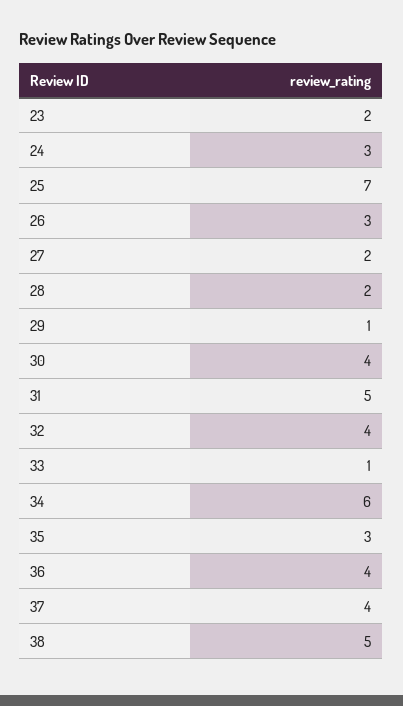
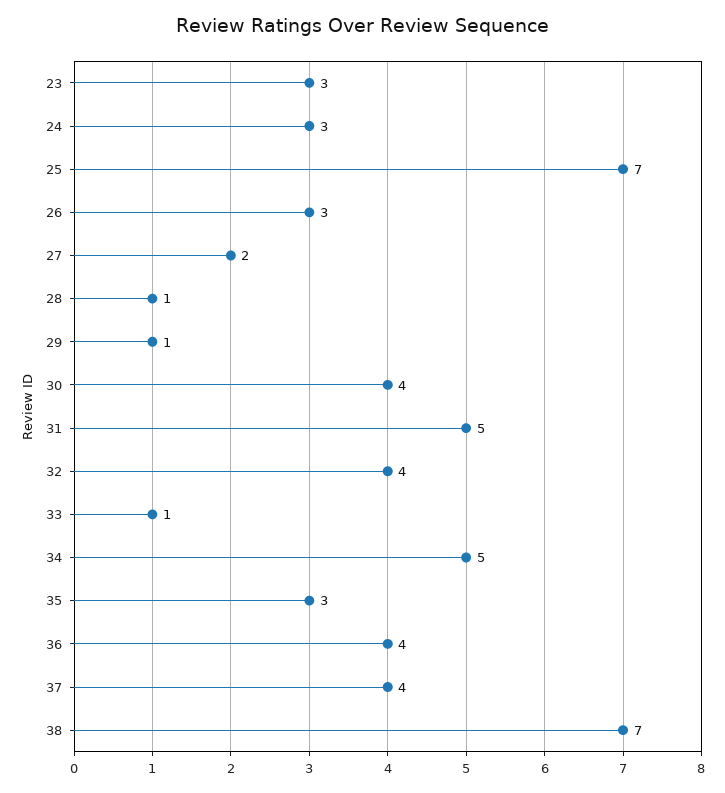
23: 2 -> 3
28: 2 -> 1
34: 6 -> 5
38: 5 -> 7

